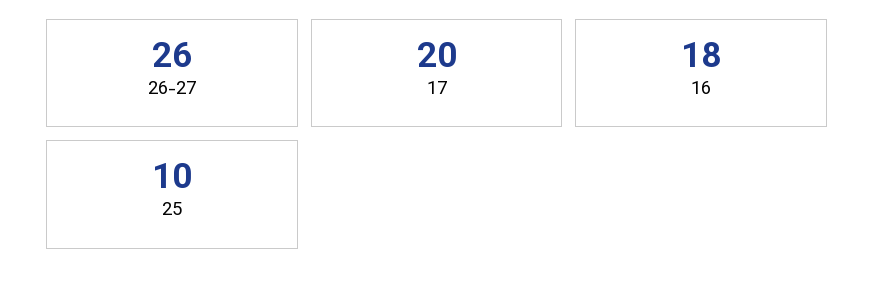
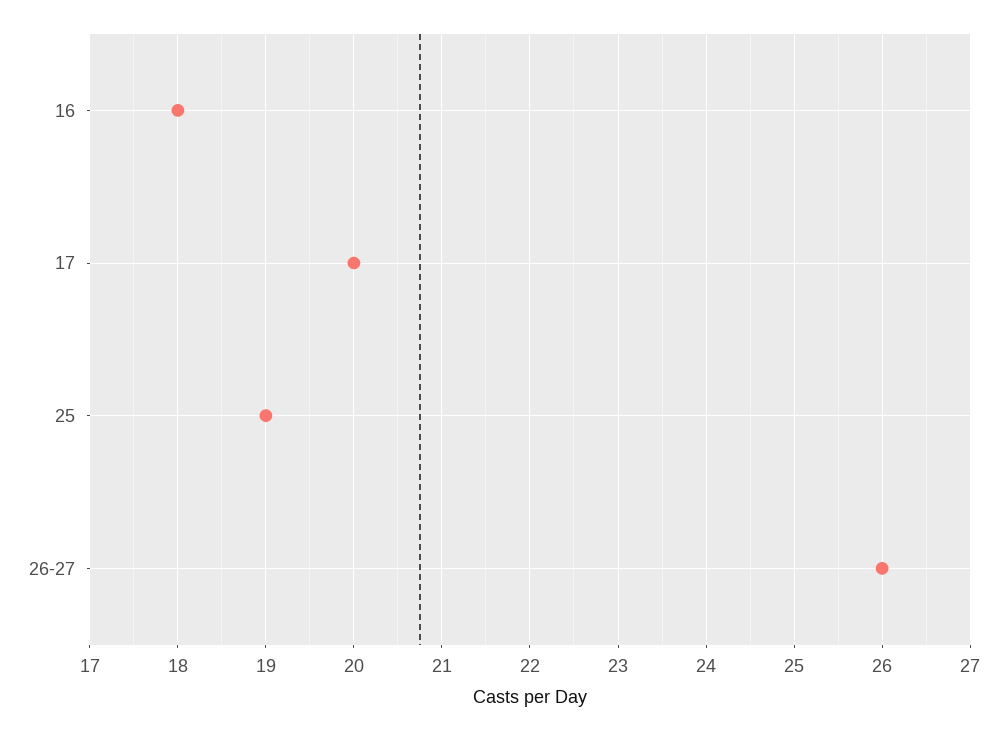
25: 10 -> 19

